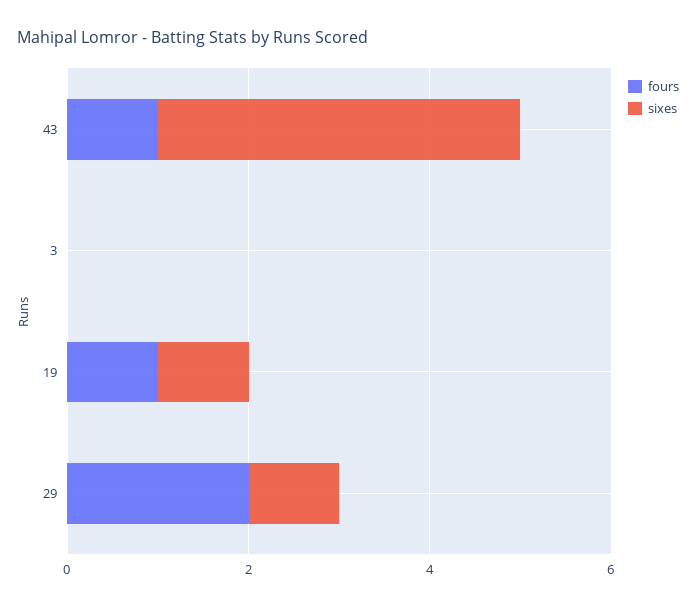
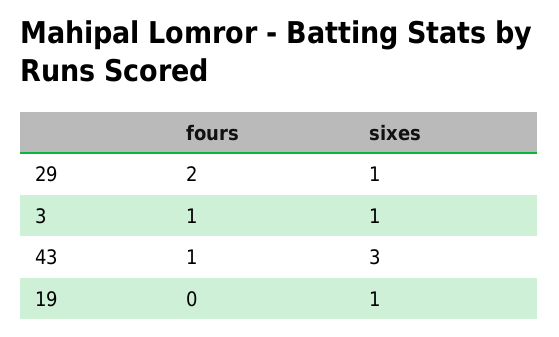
sixes, 43: 4 -> 3
fours, 3: 0 -> 1
sixes, 3: 0 -> 1
fours, 19: 1 -> 0

